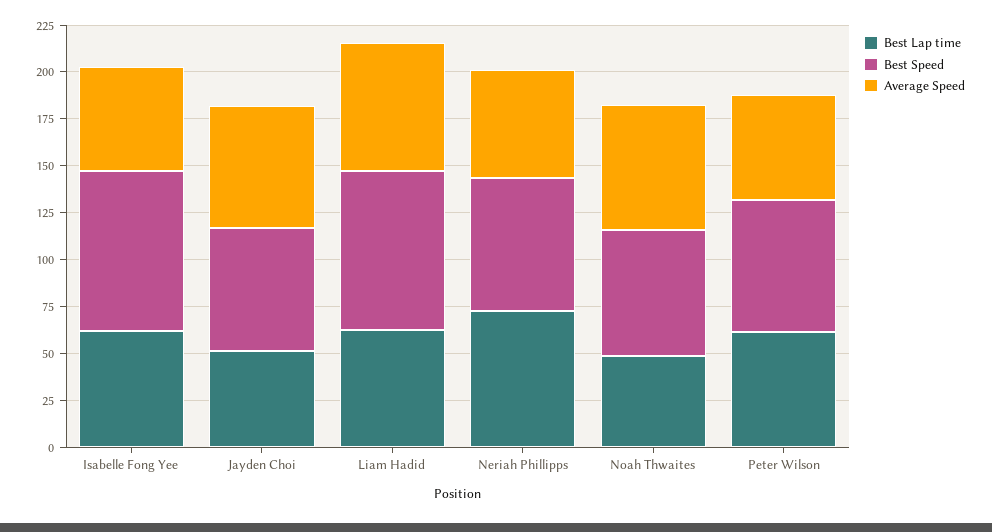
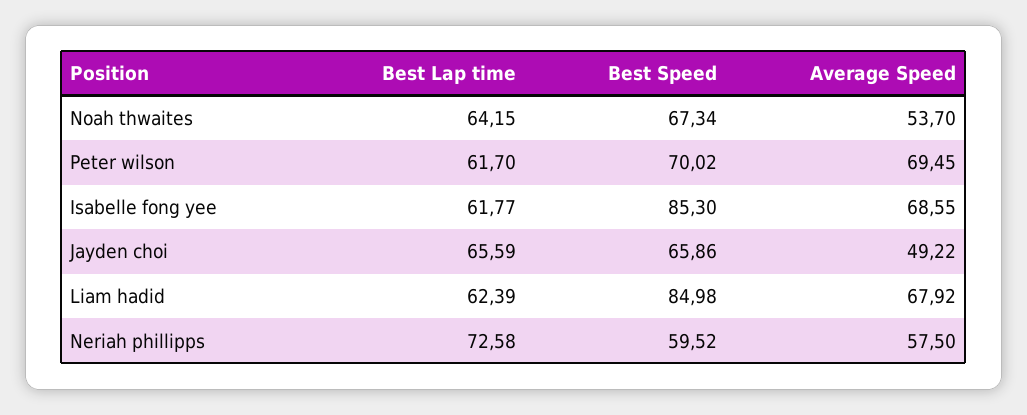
Average Speed, Isabelle Fong Yee: 55 -> 68.55
Best Lap time, Jayden Choi: 50 -> 65.59
Average Speed, Jayden Choi: 65 -> 49.22
Best Speed, Neriah Phillipps: 70 -> 59.52
Best Lap time, Noah Thwaites: 50 -> 64.15
Average Speed, Noah Thwaites: 65 -> 53.7
Average Speed, Peter Wilson: 55 -> 69.45

